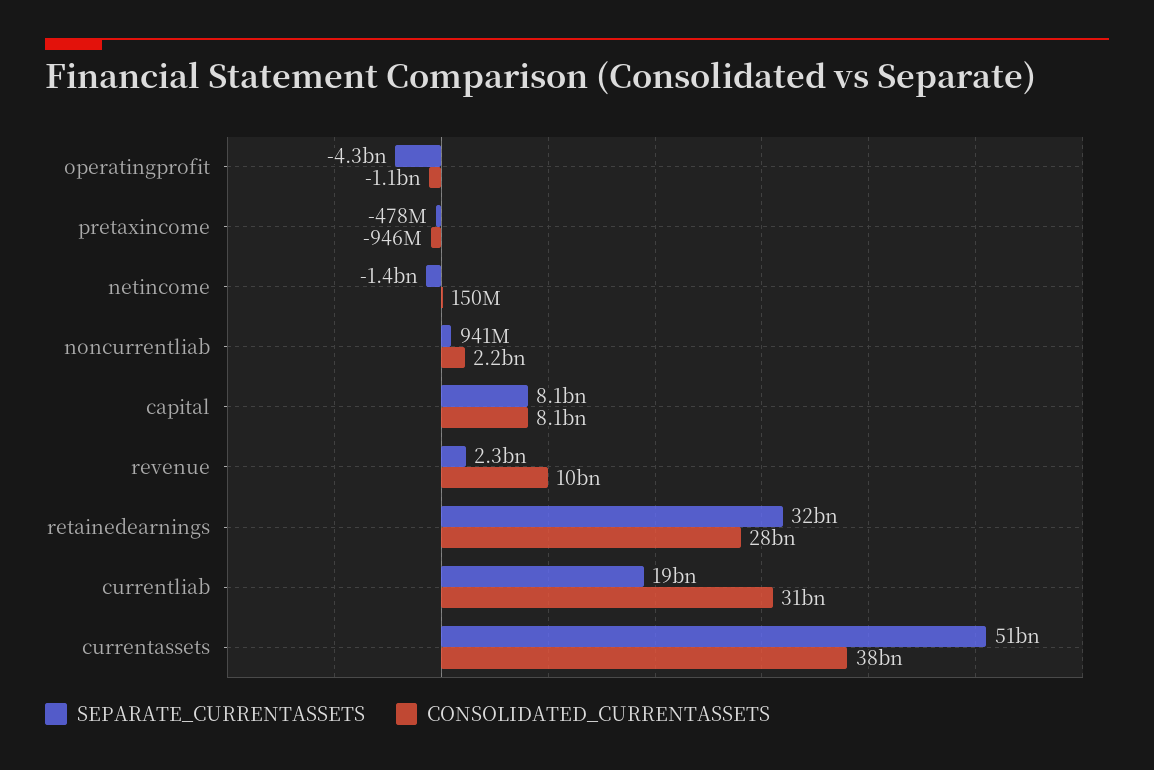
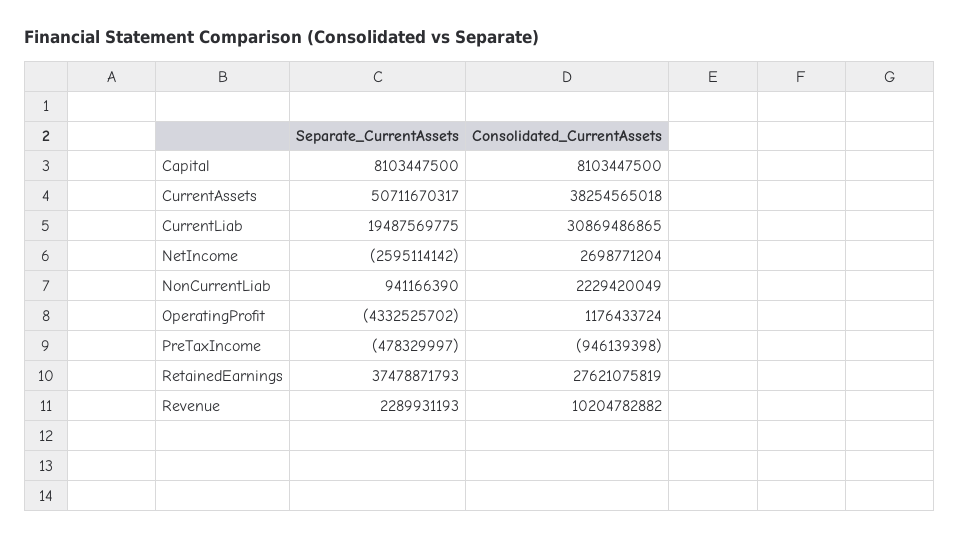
CONSOLIDATED_CURRENTASSETS, operatingprofit: -1100000000 -> 1176433724
SEPARATE_CURRENTASSETS, netincome: -1400000000 -> -2595114142
CONSOLIDATED_CURRENTASSETS, netincome: 150000000 -> 2698771204
SEPARATE_CURRENTASSETS, retainedearnings: 32000000000 -> 37478871793

